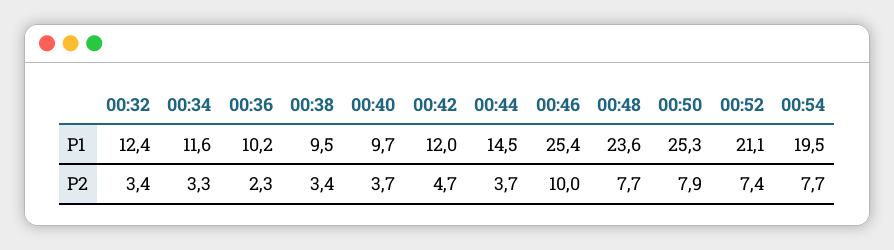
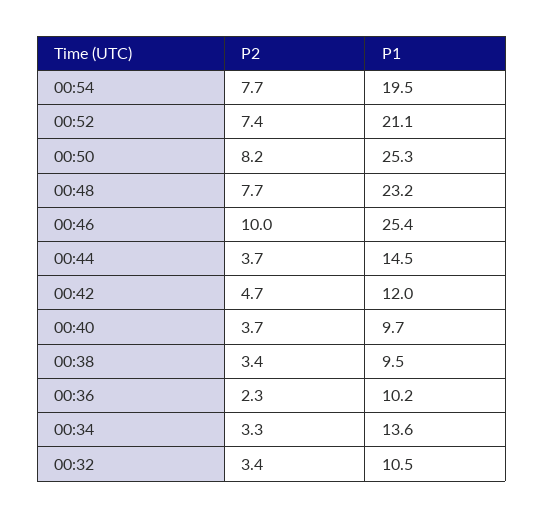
00:32, P1: 12.4 -> 10.5
00:34, P1: 11.6 -> 13.6
00:48, P1: 23.6 -> 23.2
00:50, P2: 7.9 -> 8.2

